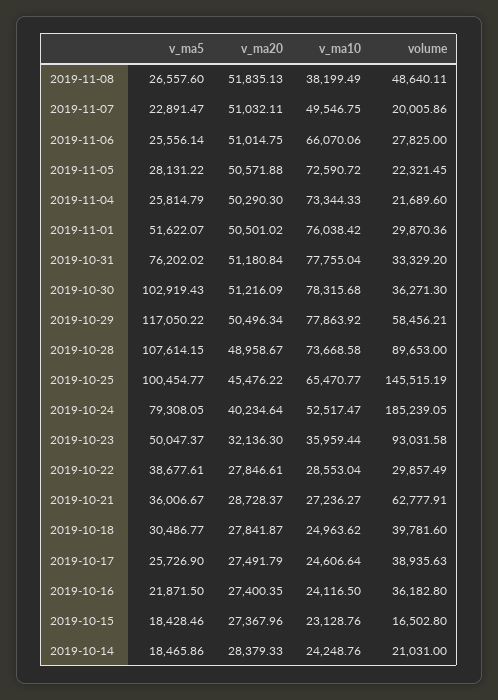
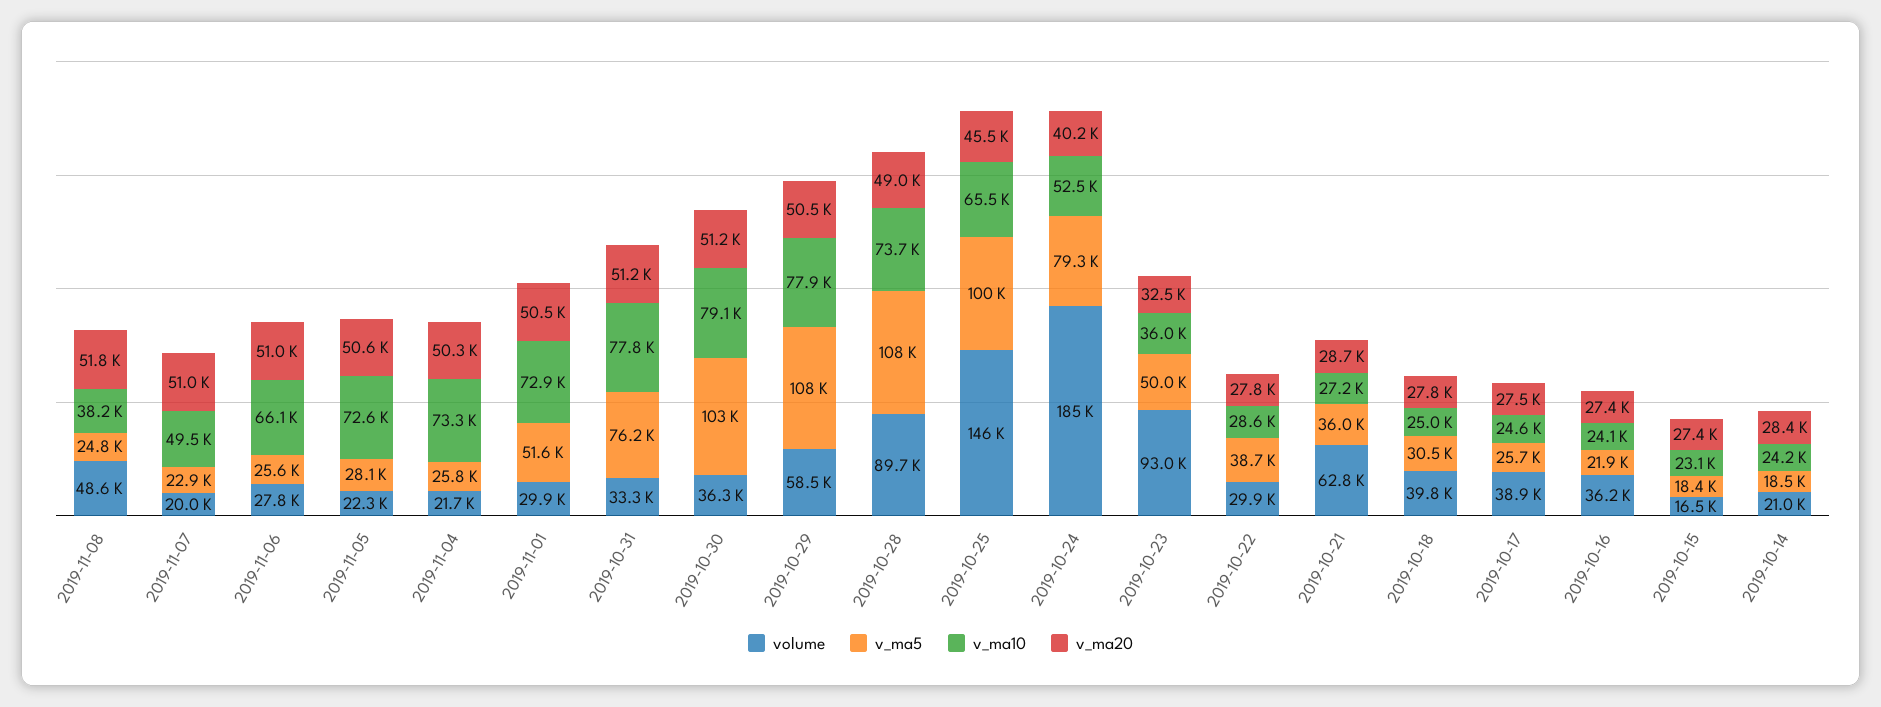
v_ma5, 2019-11-08: 26557.6 -> 24800
v_ma10, 2019-11-01: 76038.42 -> 72900
v_ma10, 2019-10-30: 78315.68 -> 79100
v_ma5, 2019-10-29: 117050.22 -> 108000
v_ma20, 2019-10-23: 32136.3 -> 32500

